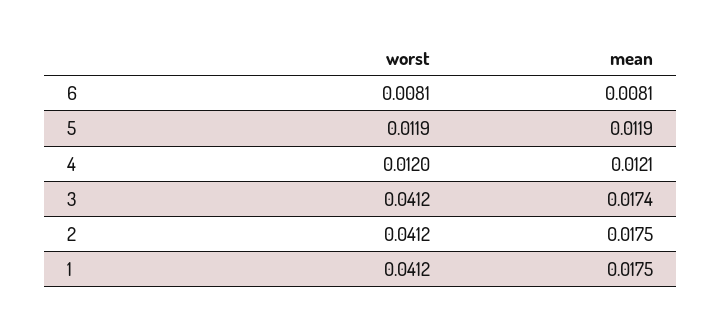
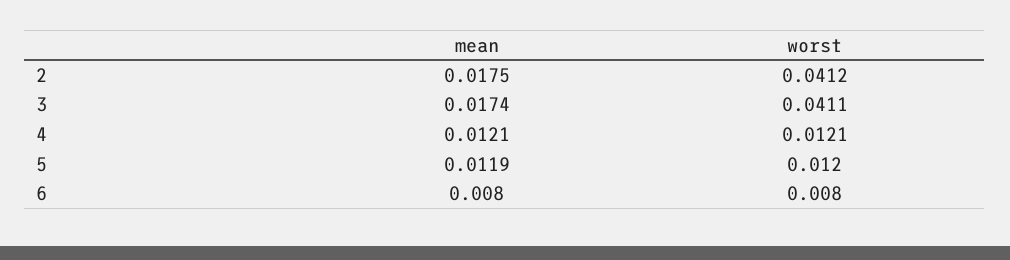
worst, 6: 0.0081 -> 0.008
mean, 6: 0.0081 -> 0.008
worst, 5: 0.0119 -> 0.012
worst, 4: 0.012 -> 0.0121
worst, 3: 0.0412 -> 0.0411
worst, 1: 0.0412 -> none
mean, 1: 0.0175 -> none

